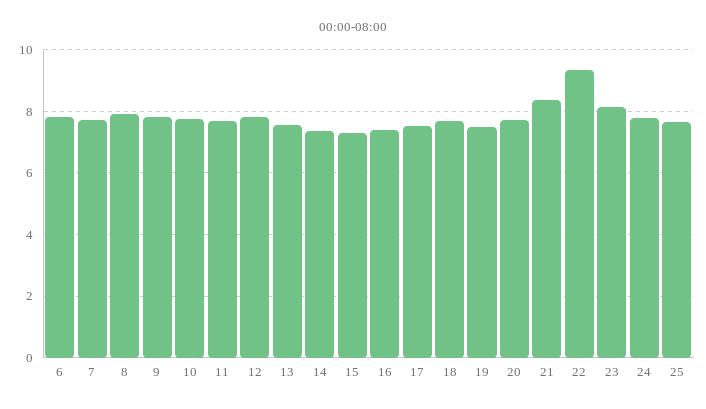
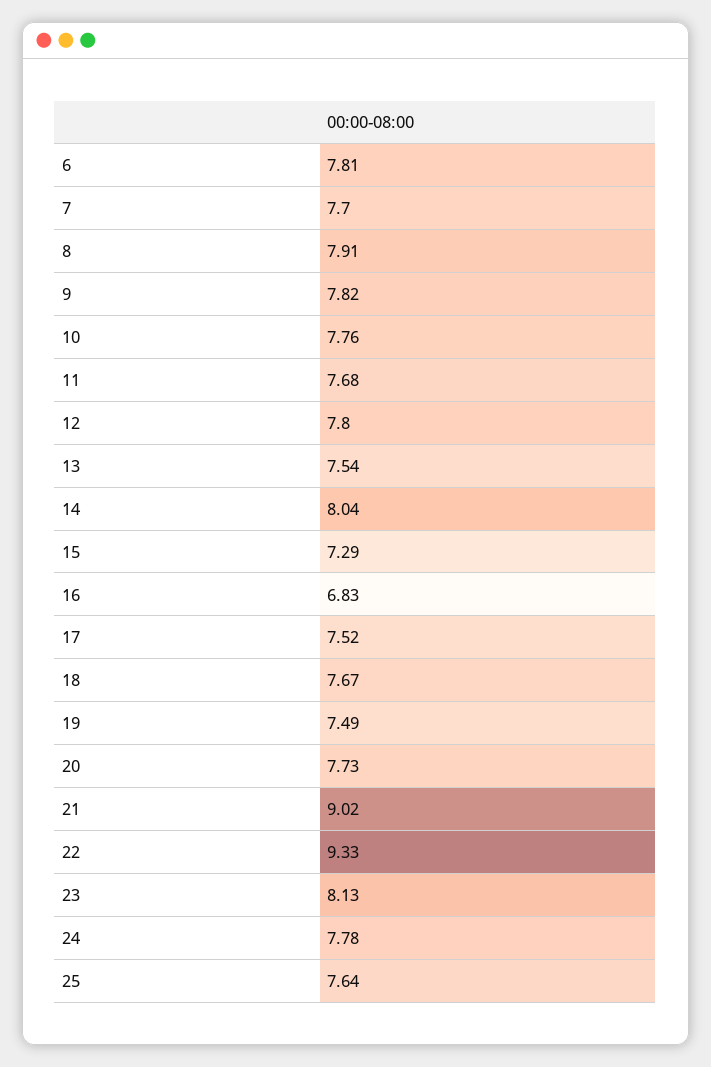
14: 7.4 -> 8.04
16: 7.4 -> 6.83
21: 8.4 -> 9.02

